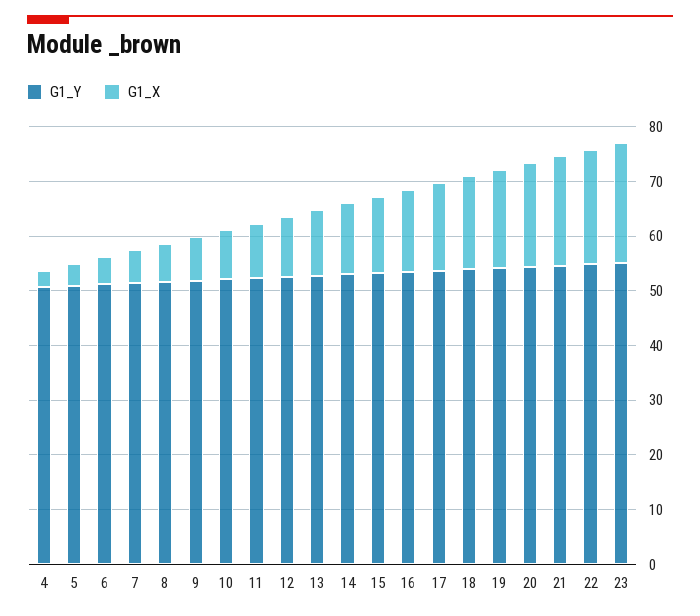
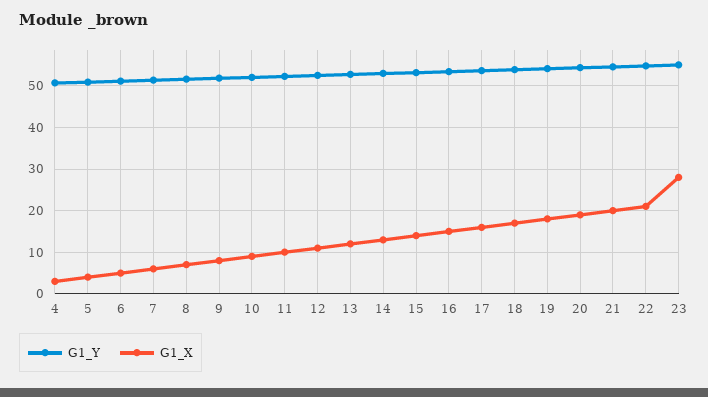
G1_X, 23: 22 -> 28

